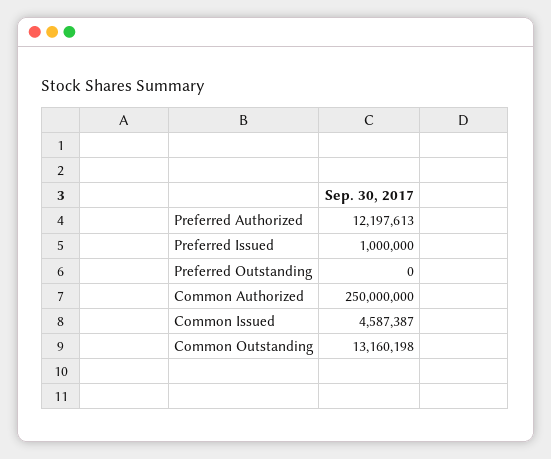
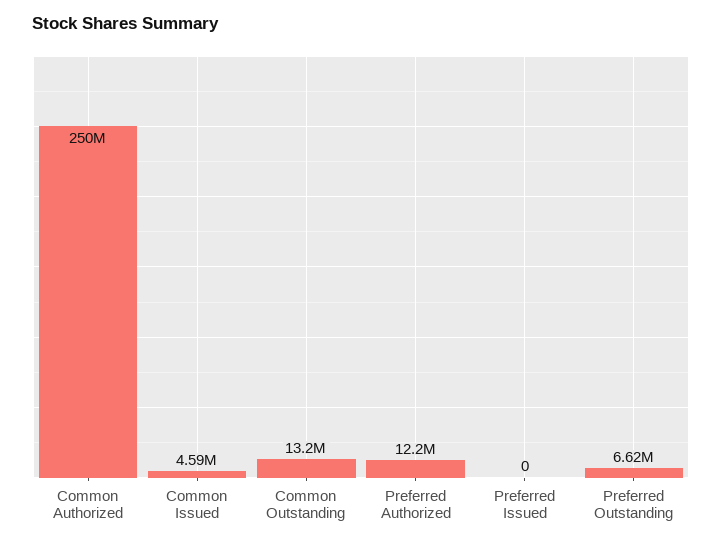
Preferred Issued: 1000000 -> 0
Preferred Outstanding: 0 -> 6620000

